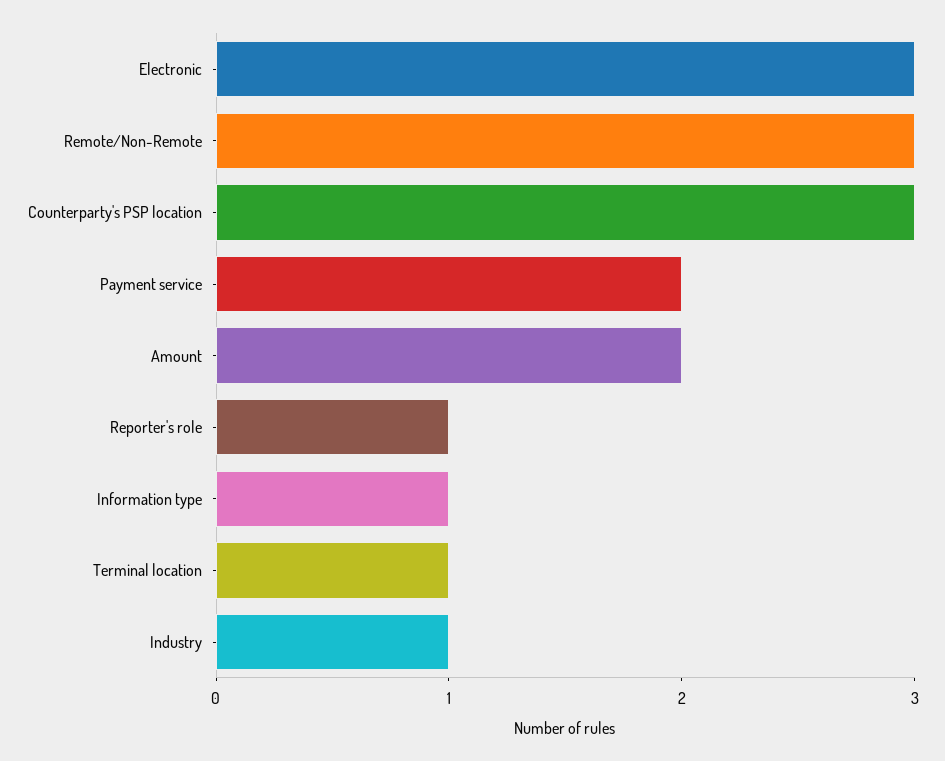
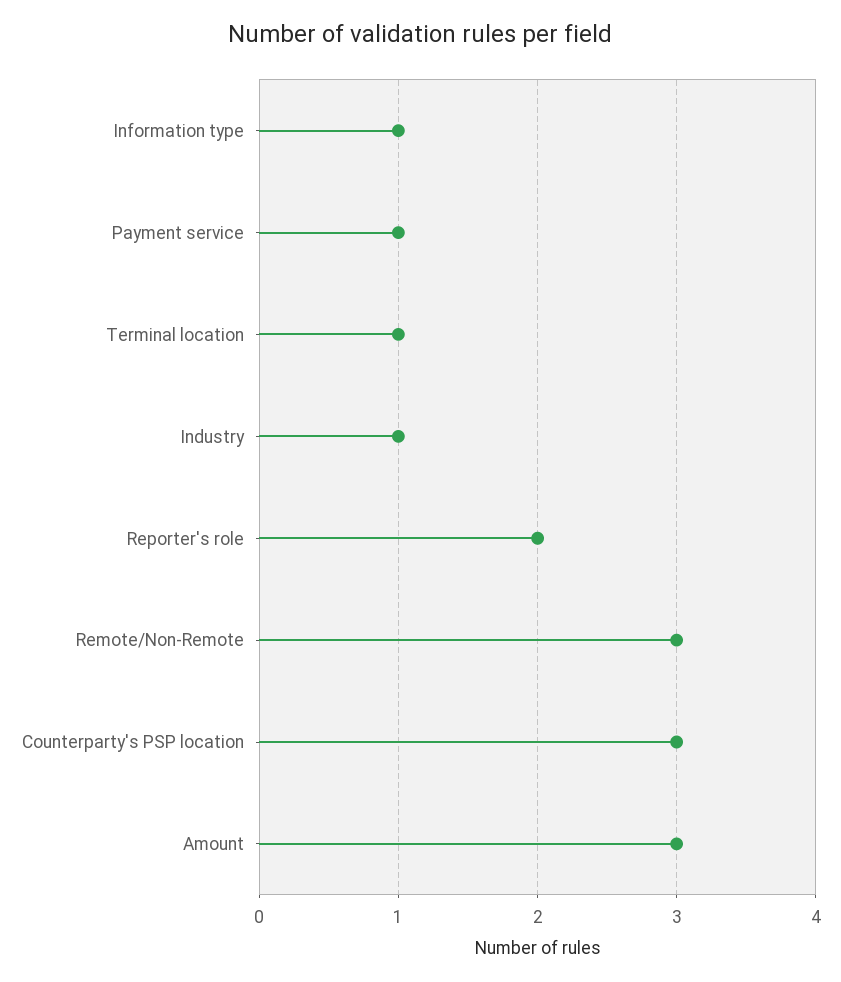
Electronic: 3 -> none
Payment service: 2 -> 1
Amount: 2 -> 3
Reporter's role: 1 -> 2

